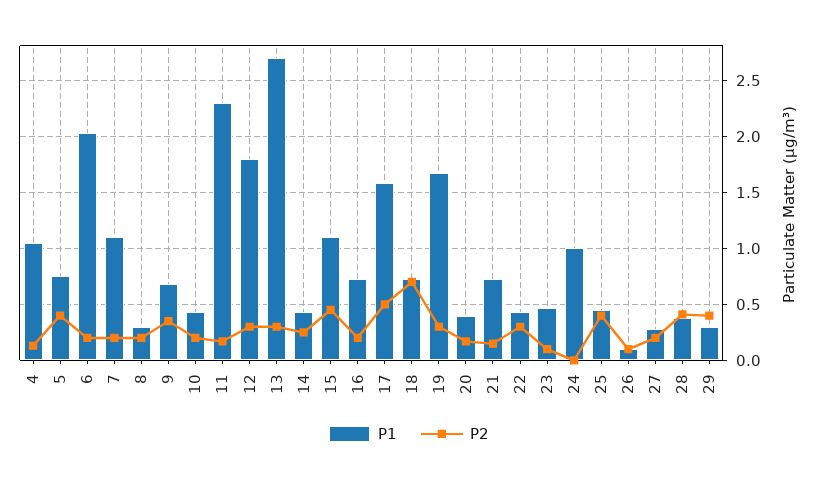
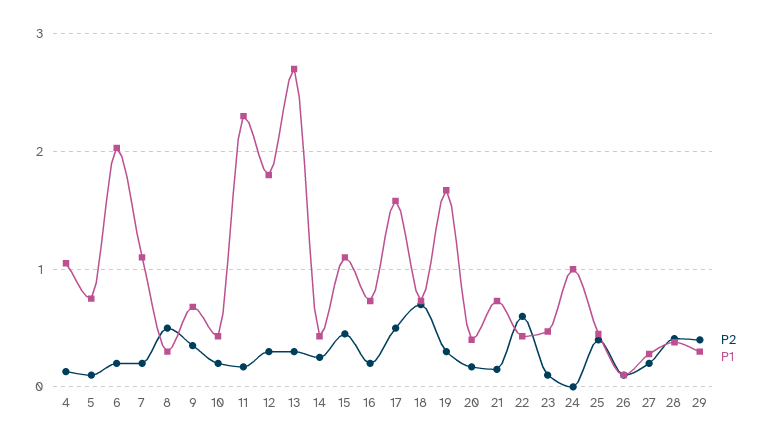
P2, 5: 0.4 -> 0.1
P2, 8: 0.2 -> 0.5
P2, 22: 0.3 -> 0.6

